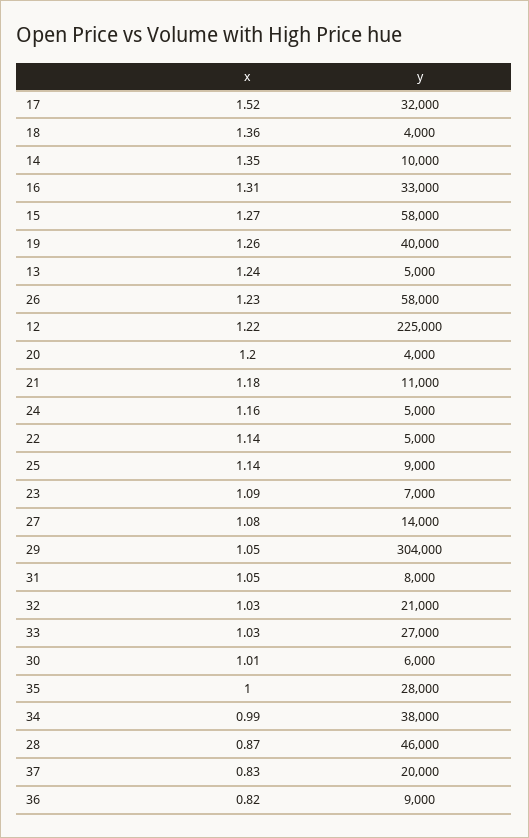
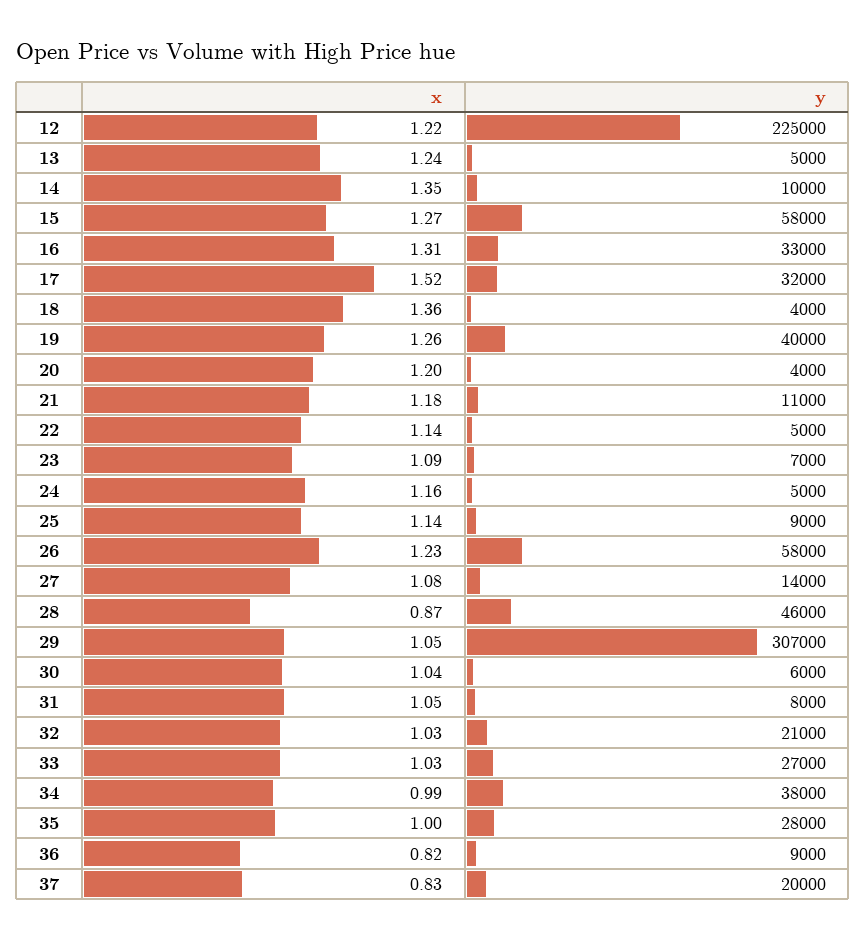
y, 29: 304000 -> 307000
x, 30: 1.01 -> 1.04

